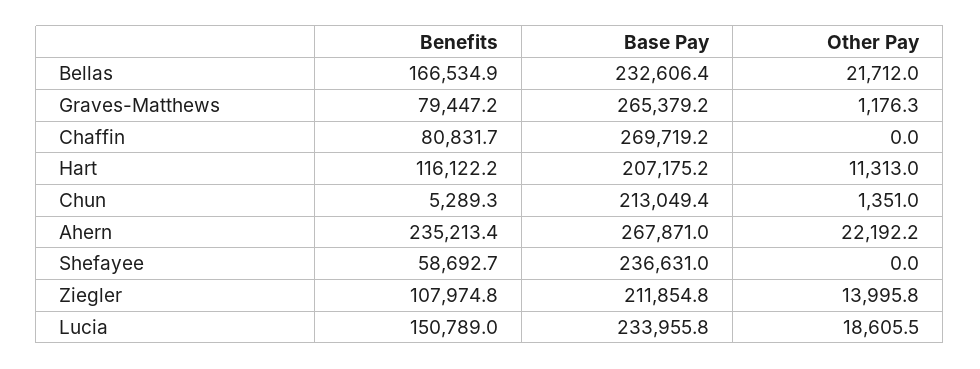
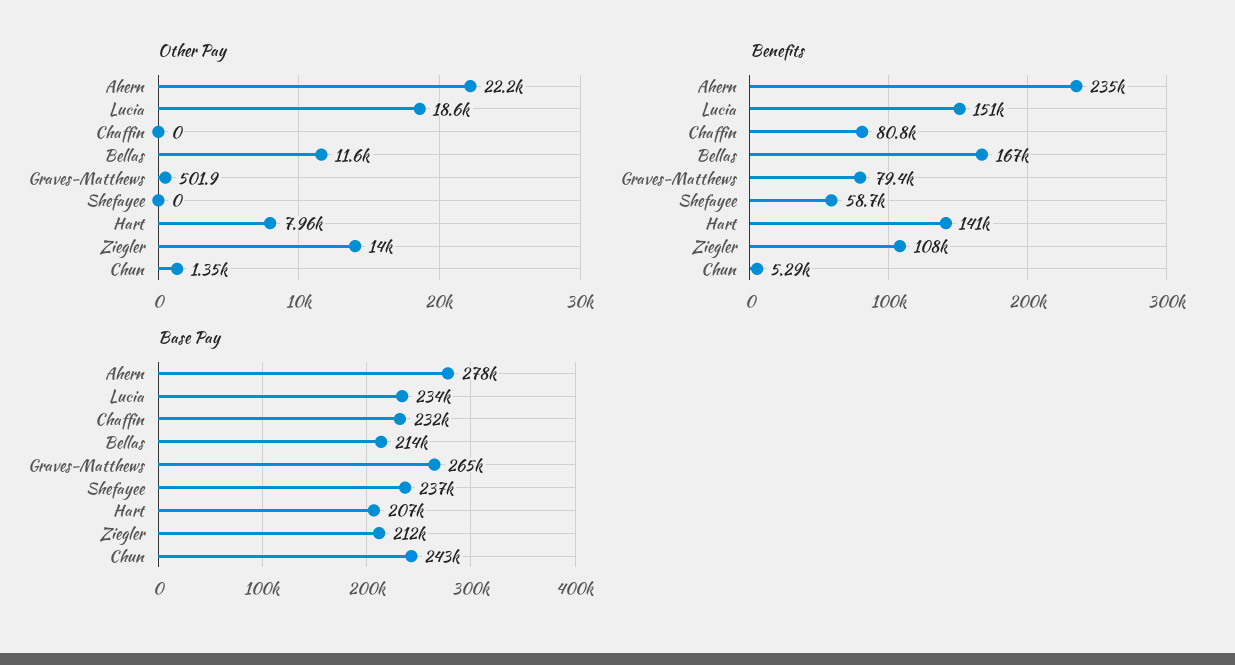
Base Pay, Bellas: 232606.4 -> 214000
Other Pay, Bellas: 21712 -> 11600
Other Pay, Graves-Matthews: 1176.3 -> 501.9
Base Pay, Chaffin: 269719.2 -> 232000
Benefits, Hart: 116122.2 -> 141000
Other Pay, Hart: 11313 -> 7960
Base Pay, Chun: 213049.4 -> 243000
Base Pay, Ahern: 267871 -> 278000

